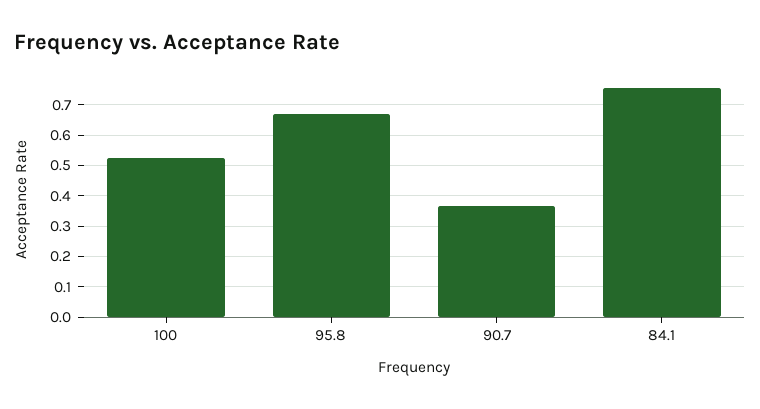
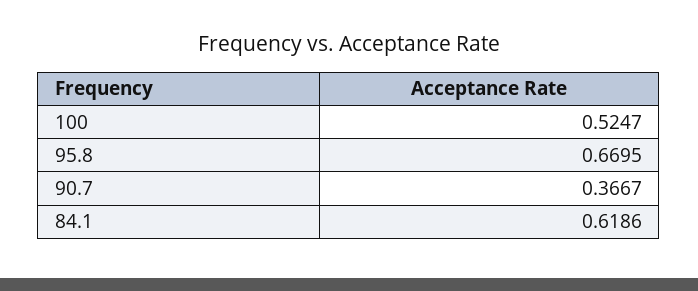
84.1: 0.76 -> 0.6186

